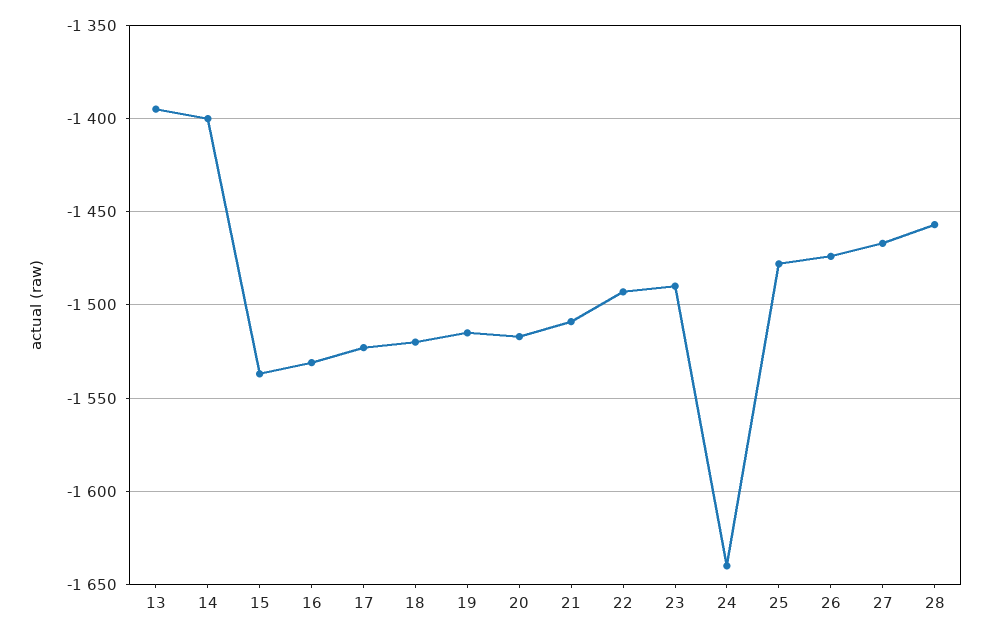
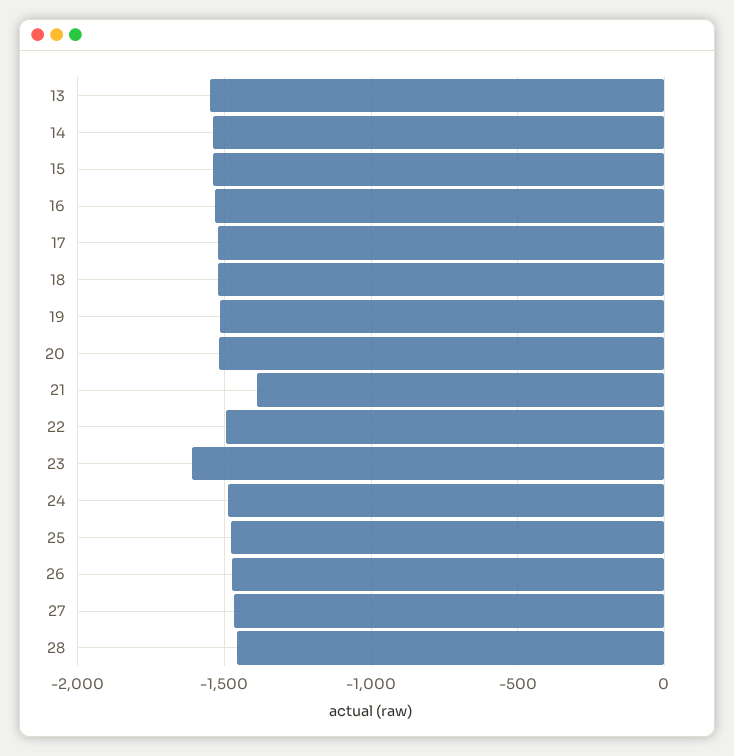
13: -1395 -> -1550
14: -1400 -> -1550
21: -1510 -> -1400
23: -1490 -> -1600
24: -1640 -> -1500

